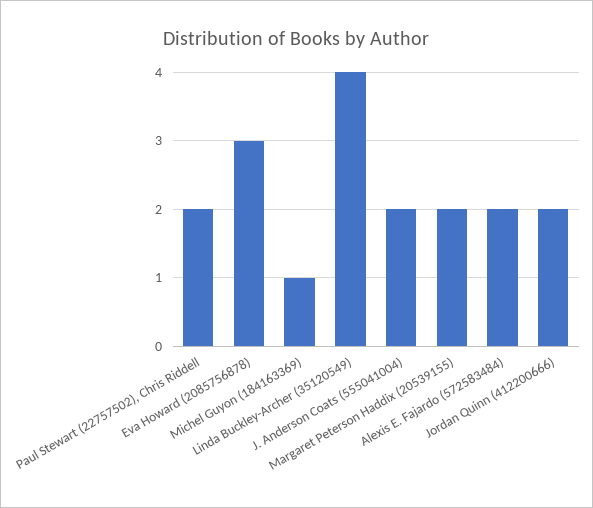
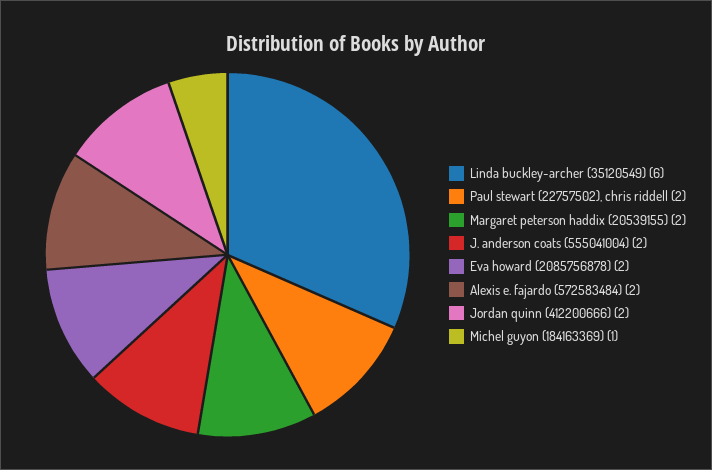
Eva Howard (2085756878): 3 -> 2
Linda Buckley-Archer (35120549): 4 -> 6

